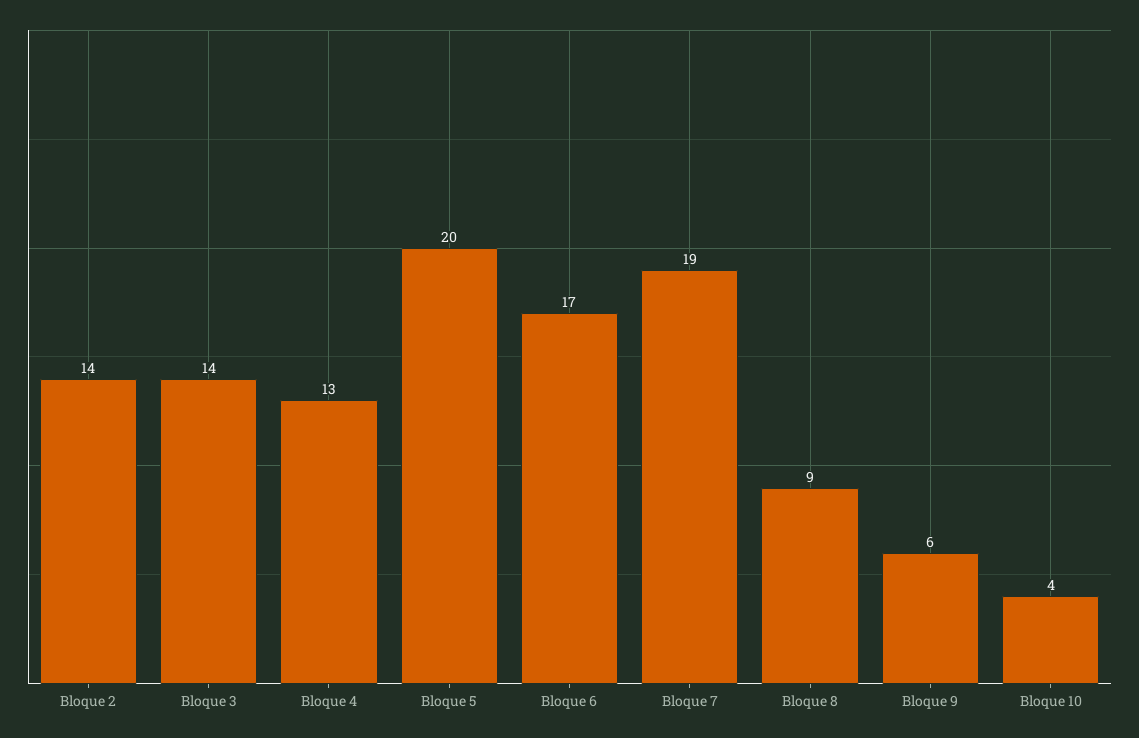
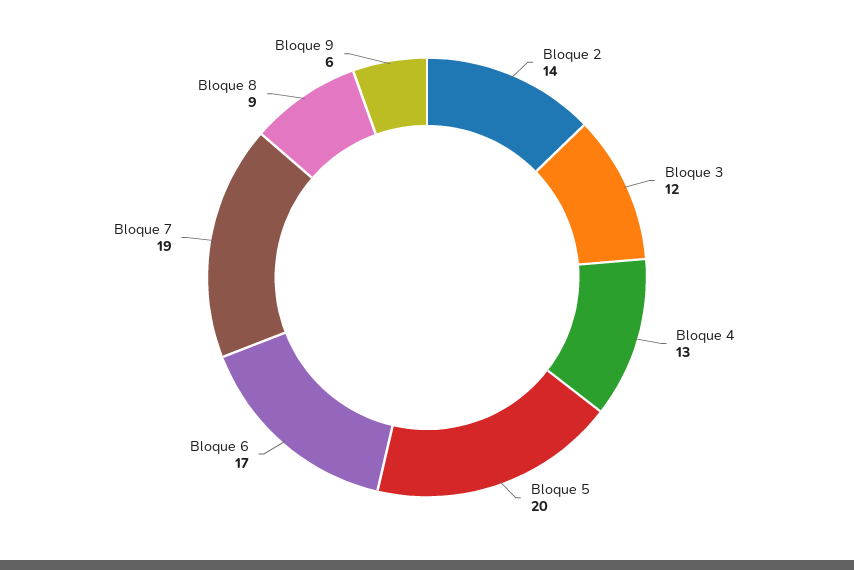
Bloque 3: 14 -> 12
Bloque 10: 4 -> none

